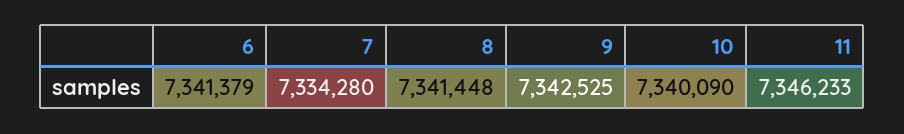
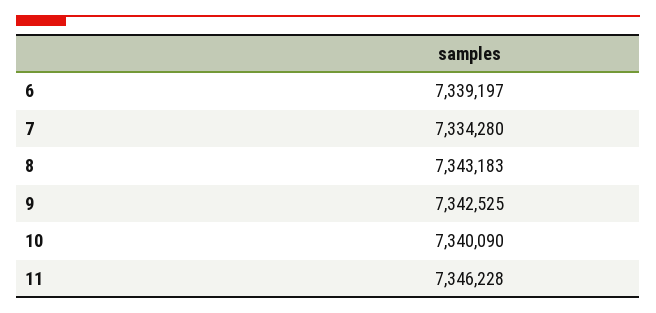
6: 7341379 -> 7339197
8: 7341448 -> 7343183
11: 7346233 -> 7346228

